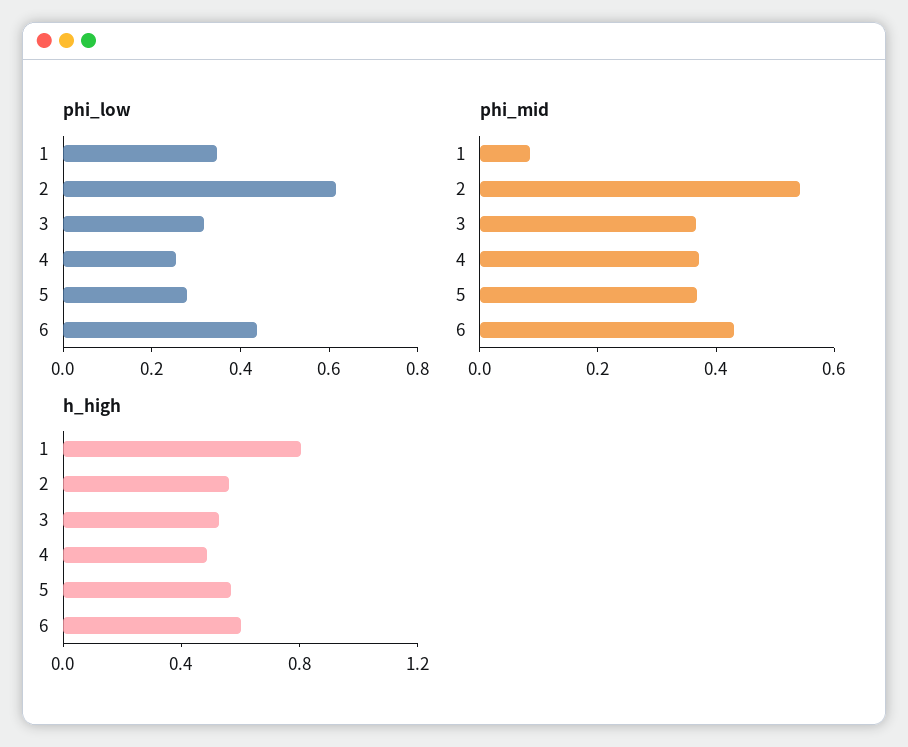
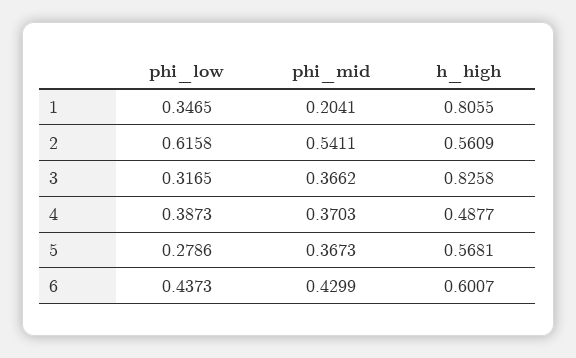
phi_low, 4: 0.25 -> 0.3873
phi_mid, 1: 0.1 -> 0.2041
h_high, 3: 0.5 -> 0.8258

